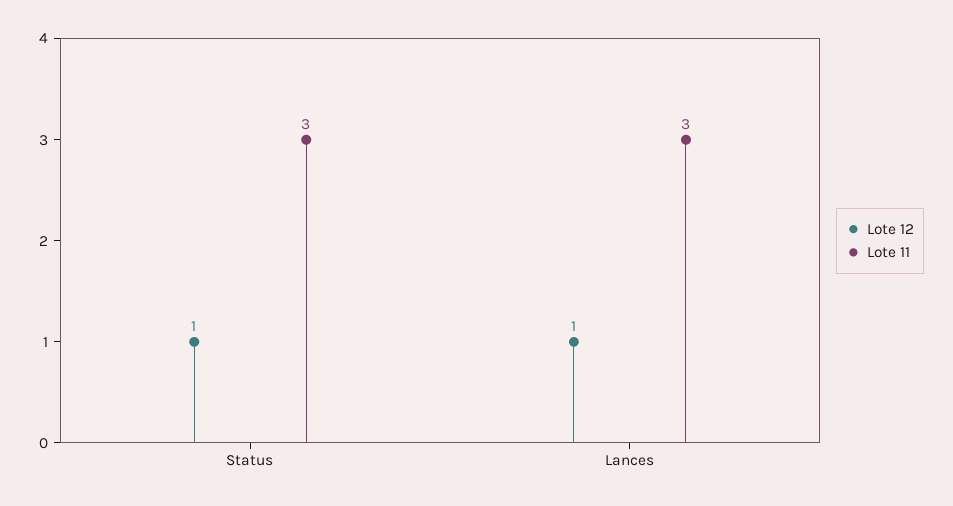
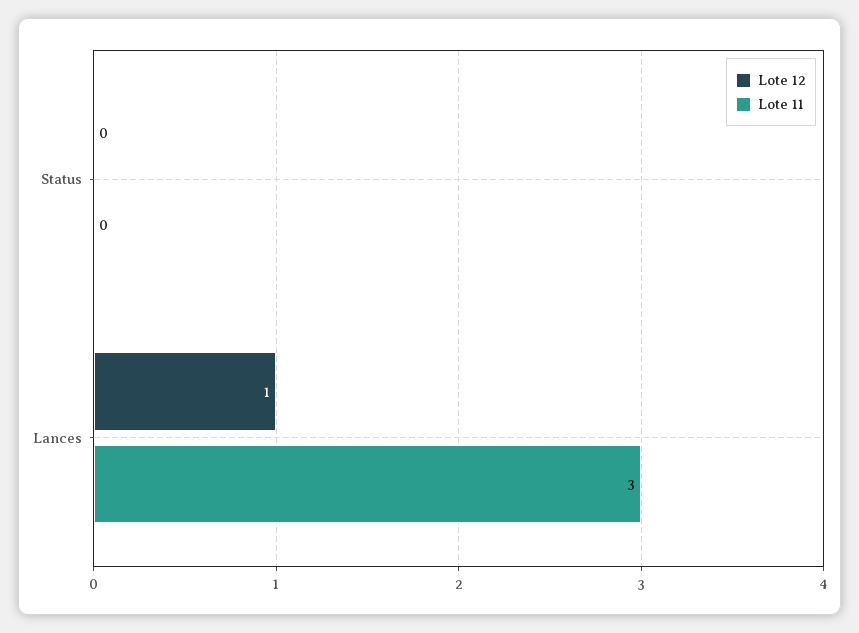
Lote 12, Status: 1 -> 0
Lote 11, Status: 3 -> 0

